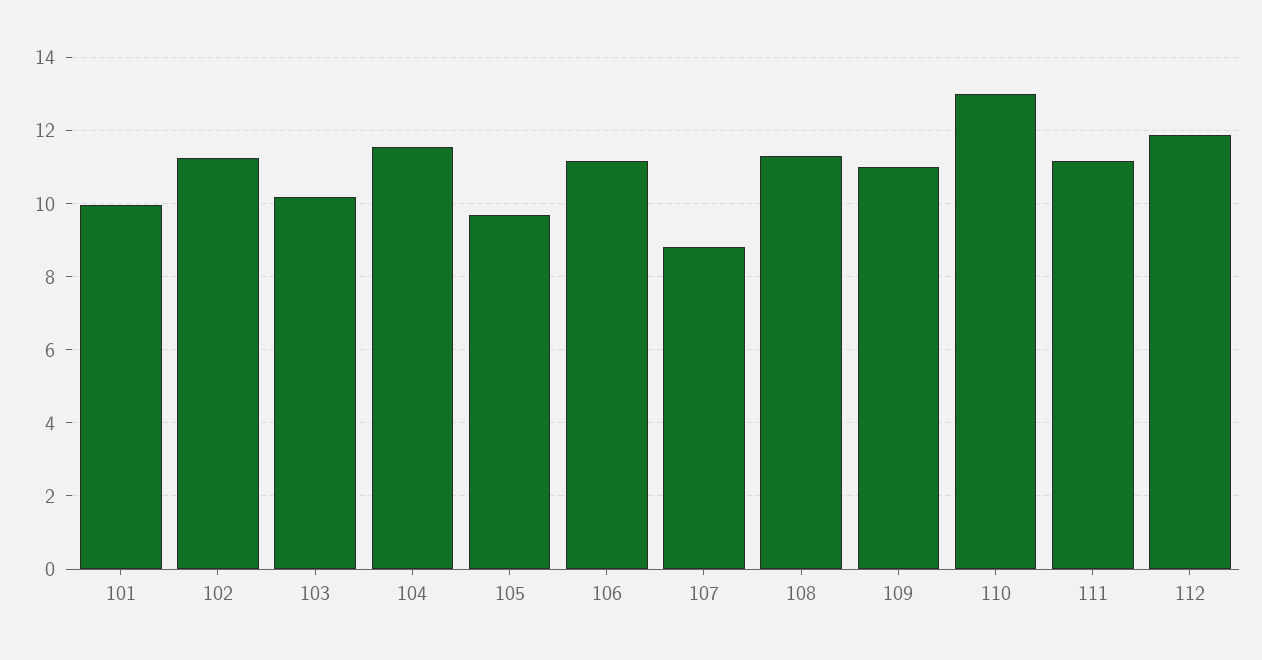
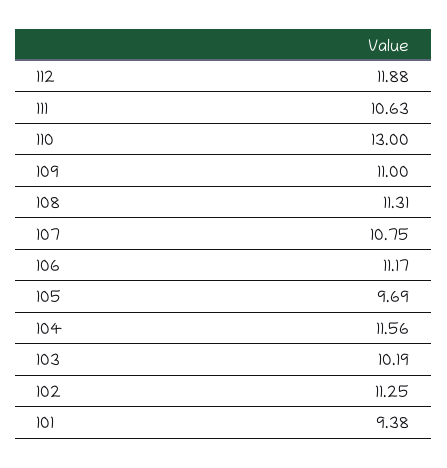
101: 10 -> 9.38
107: 8.8 -> 10.75
111: 11.2 -> 10.63

